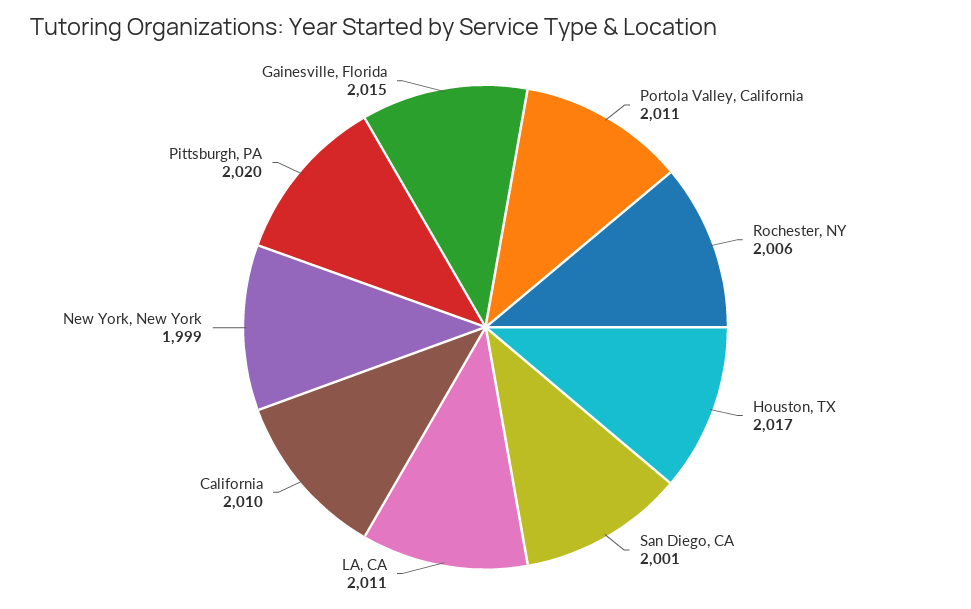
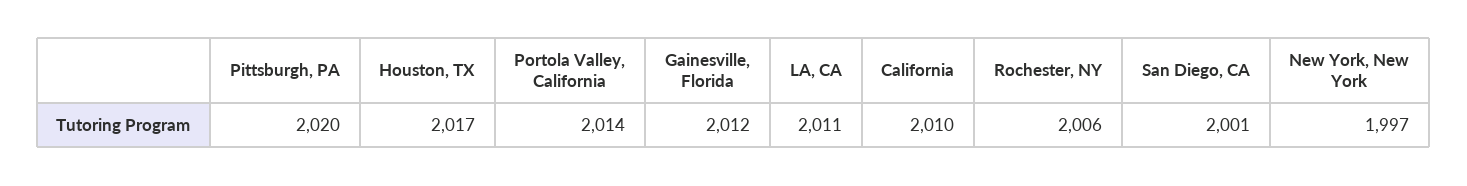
Portola Valley, California: 2011 -> 2014
New York, New York: 1999 -> 1997
Gainesville, Florida: 2015 -> 2012

